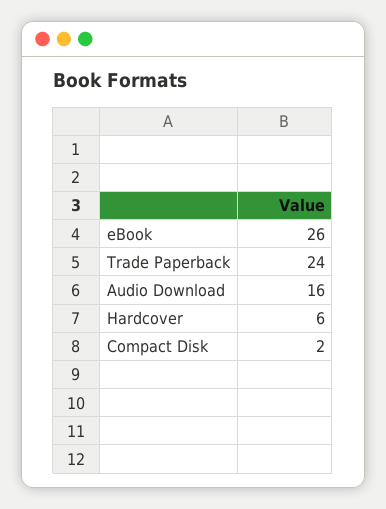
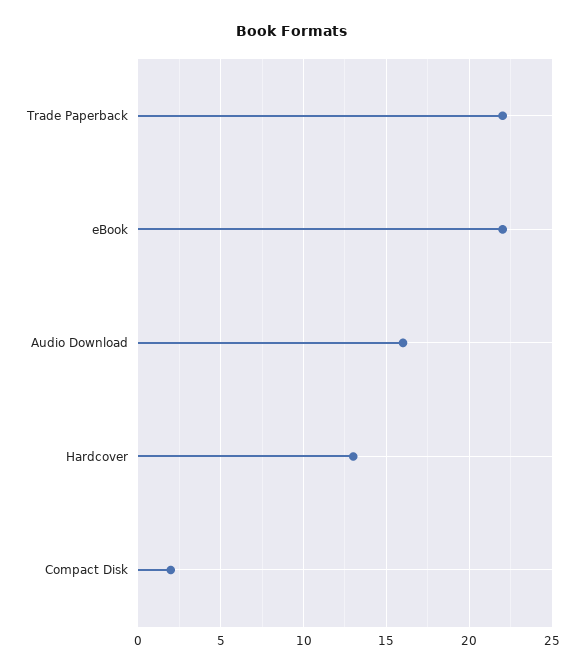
eBook: 26 -> 22
Trade Paperback: 24 -> 22
Hardcover: 6 -> 13

